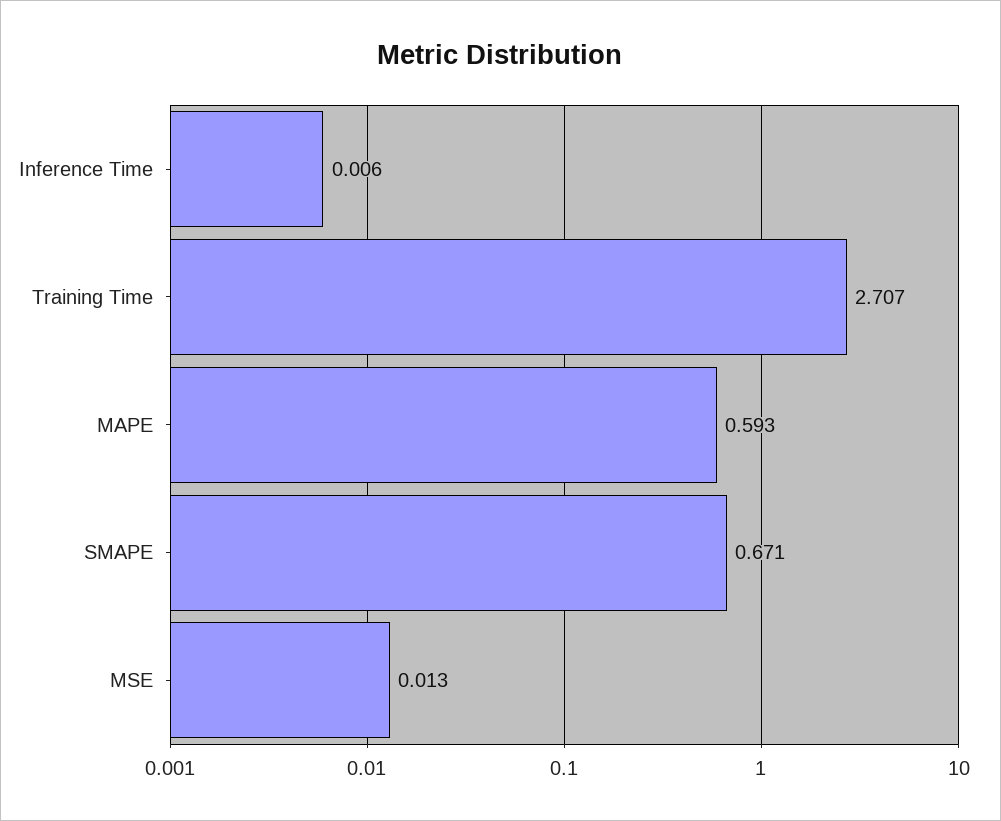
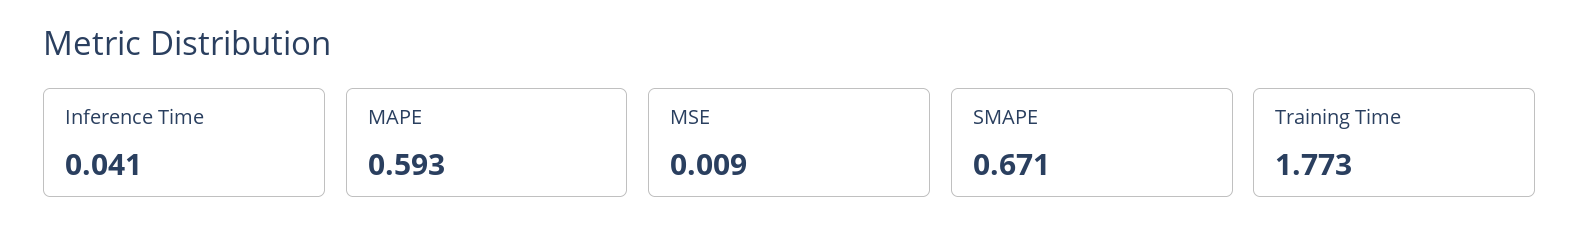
Inference Time: 0.006 -> 0.041
Training Time: 2.707 -> 1.773
MSE: 0.013 -> 0.009

